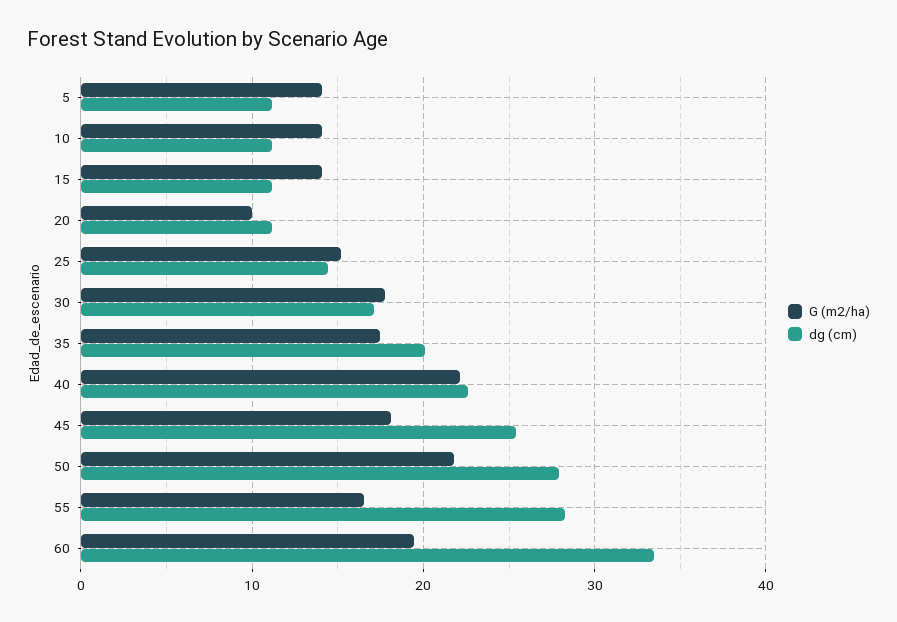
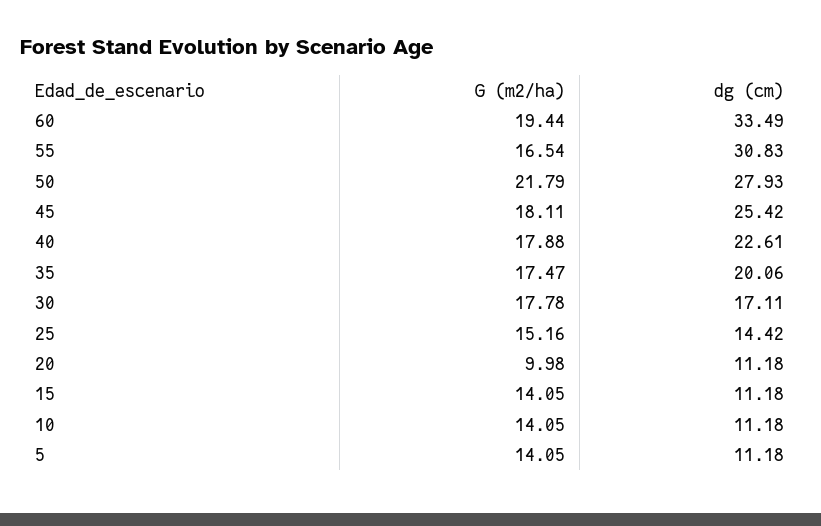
G (m2/ha), 40: 22 -> 17.88
dg (cm), 55: 28 -> 30.83

